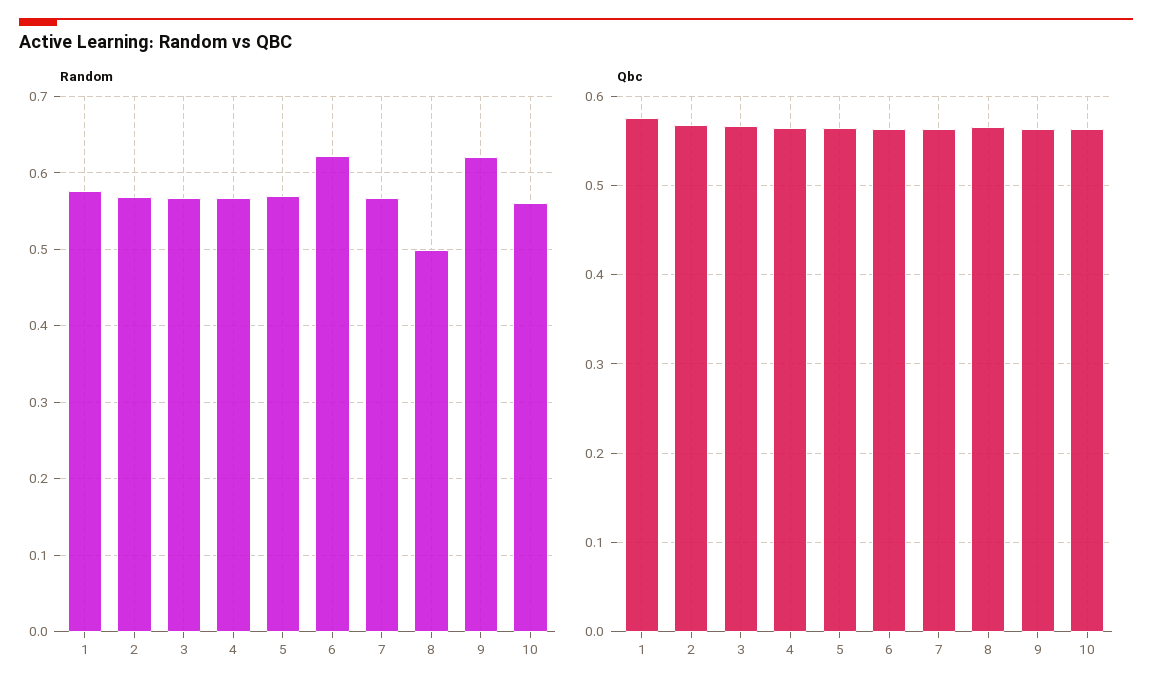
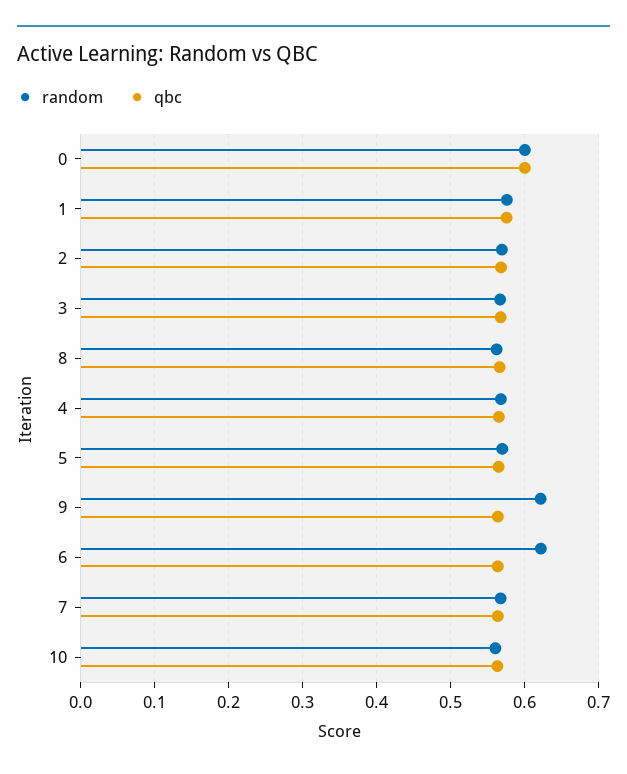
Random, 8: 0.5 -> 0.56
Random, 0: none -> 0.6
Qbc, 0: none -> 0.6

